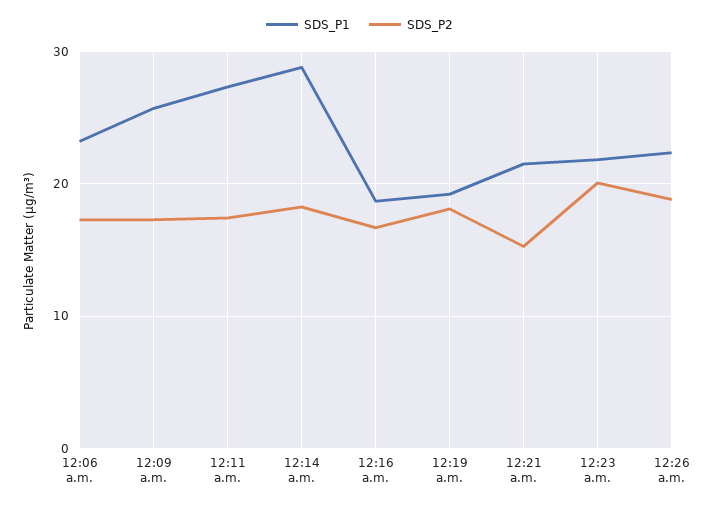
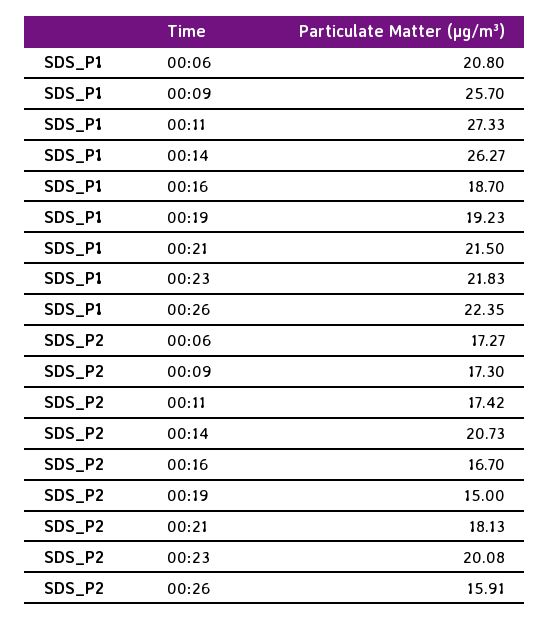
SDS_P1, 12:06 a.m.: 23 -> 20.8
SDS_P1, 12:14 a.m.: 29 -> 26.27
SDS_P2, 12:14 a.m.: 18 -> 20.73
SDS_P2, 12:19 a.m.: 18 -> 15
SDS_P2, 12:21 a.m.: 15 -> 18.13
SDS_P2, 12:26 a.m.: 19 -> 15.91

